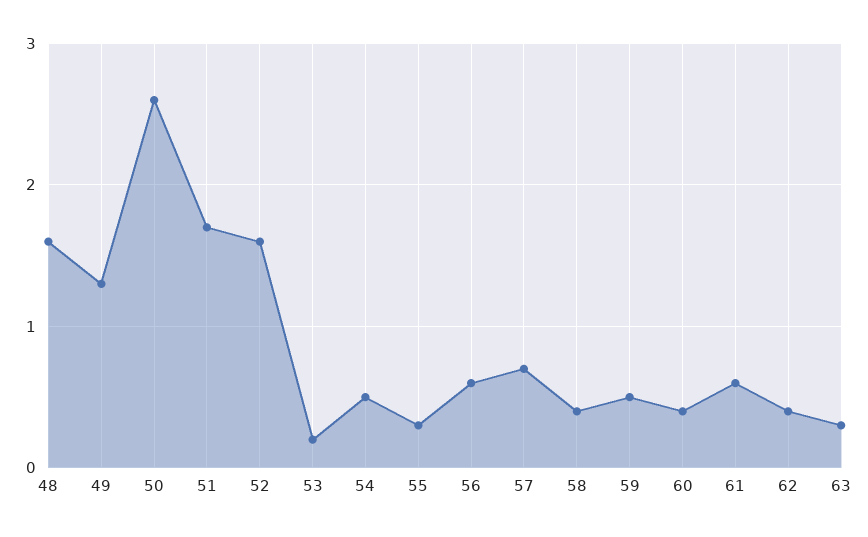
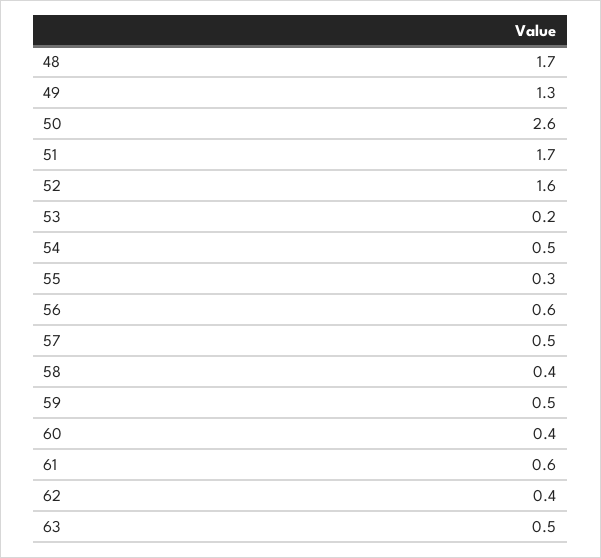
48: 1.6 -> 1.7
57: 0.7 -> 0.5
63: 0.3 -> 0.5

